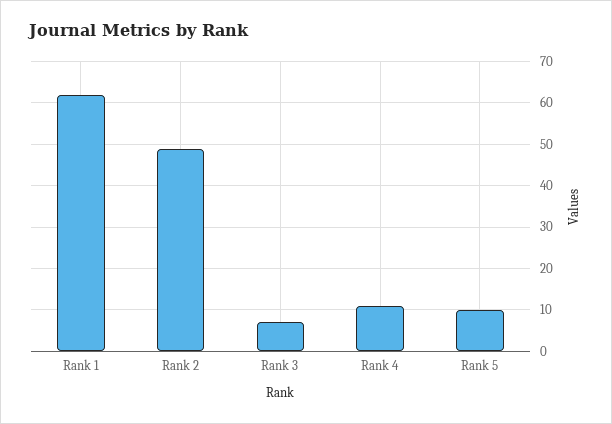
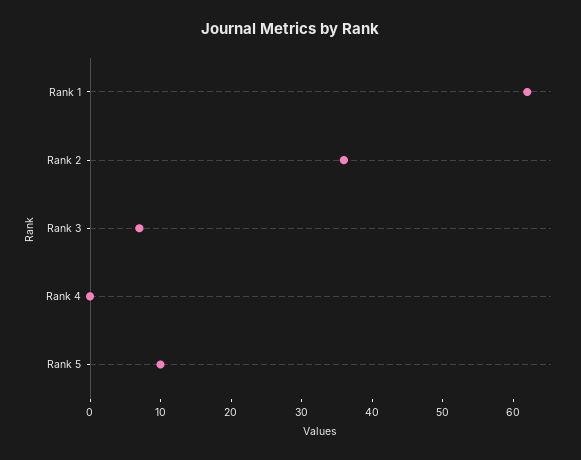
Rank 2: 50 -> 35
Rank 4: 10 -> 0

